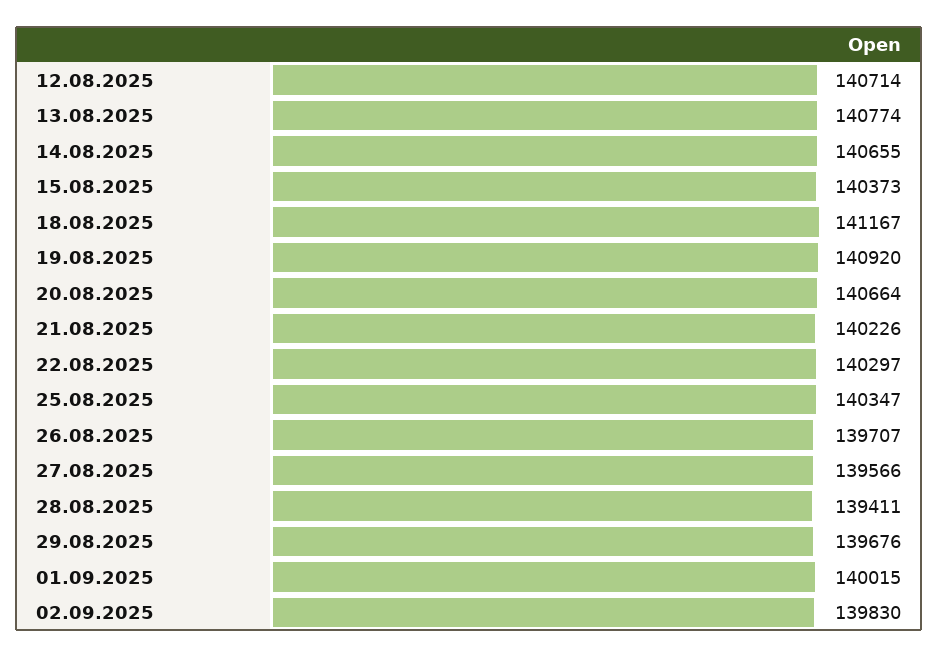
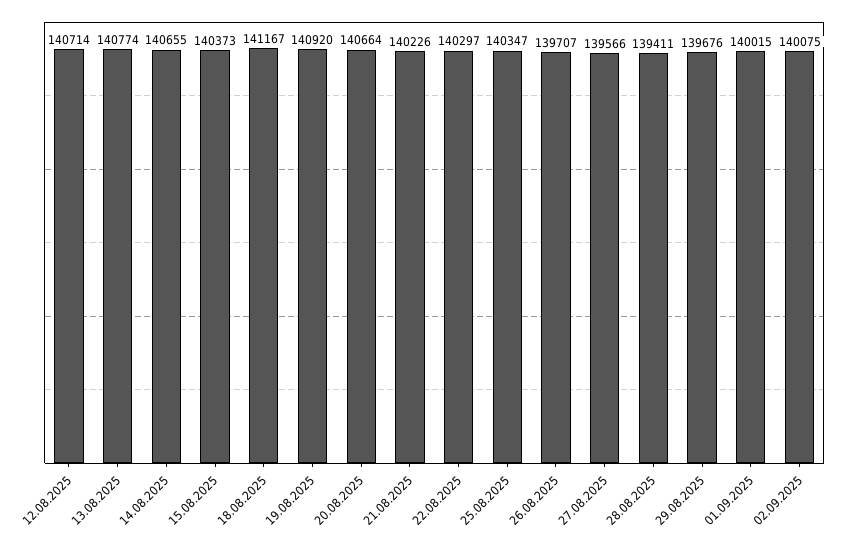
02.09.2025: 139830 -> 140075

